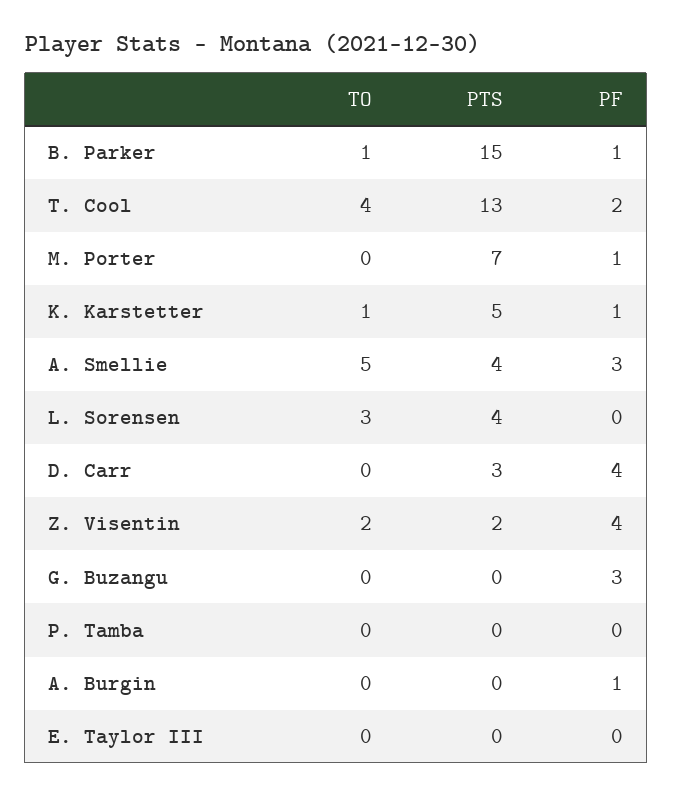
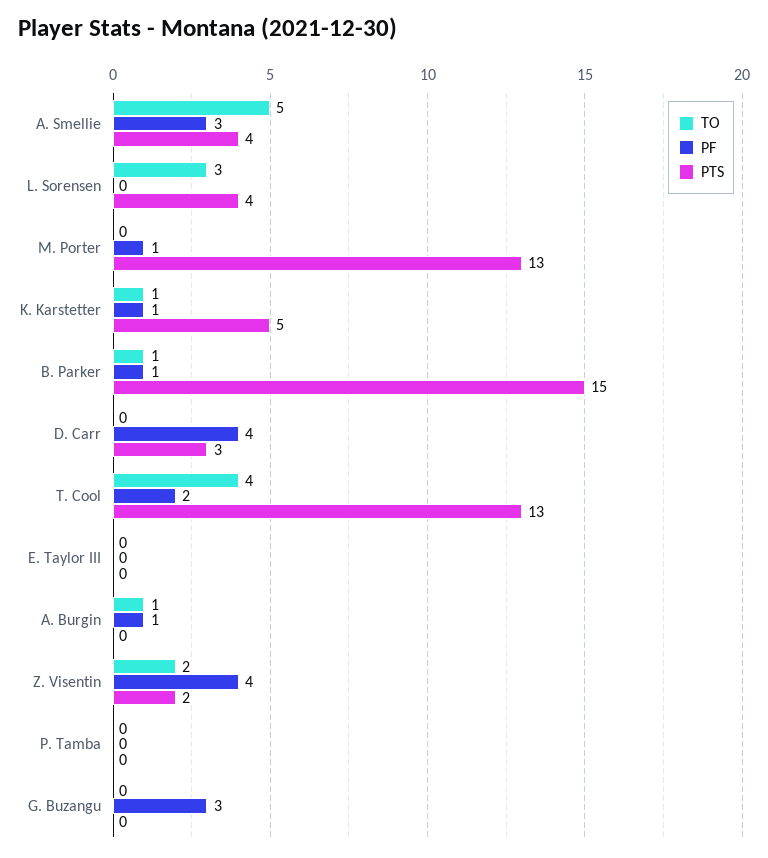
PTS, M. Porter: 7 -> 13
TO, A. Burgin: 0 -> 1

